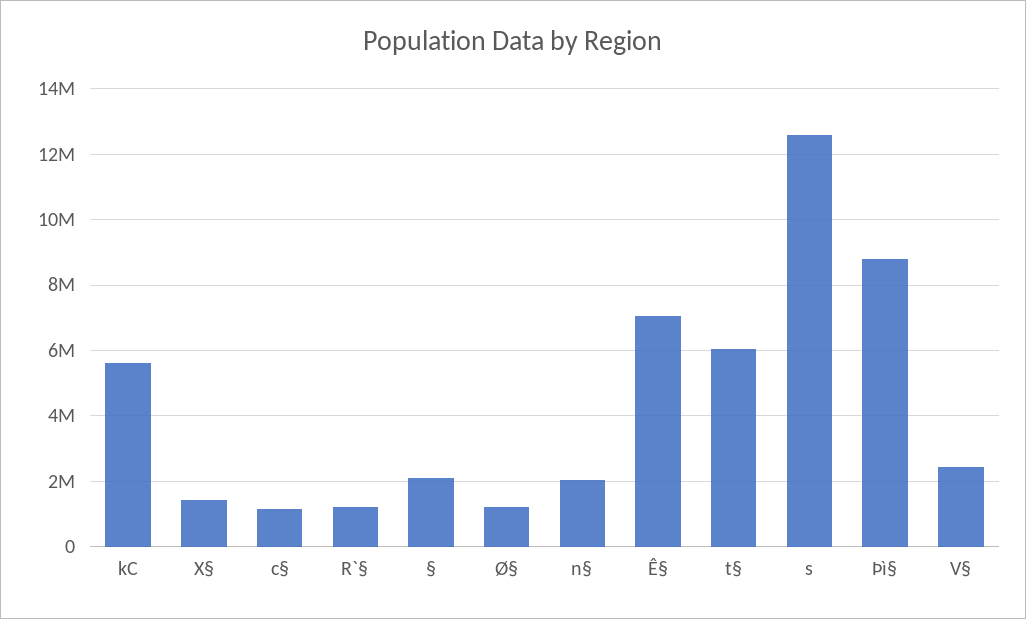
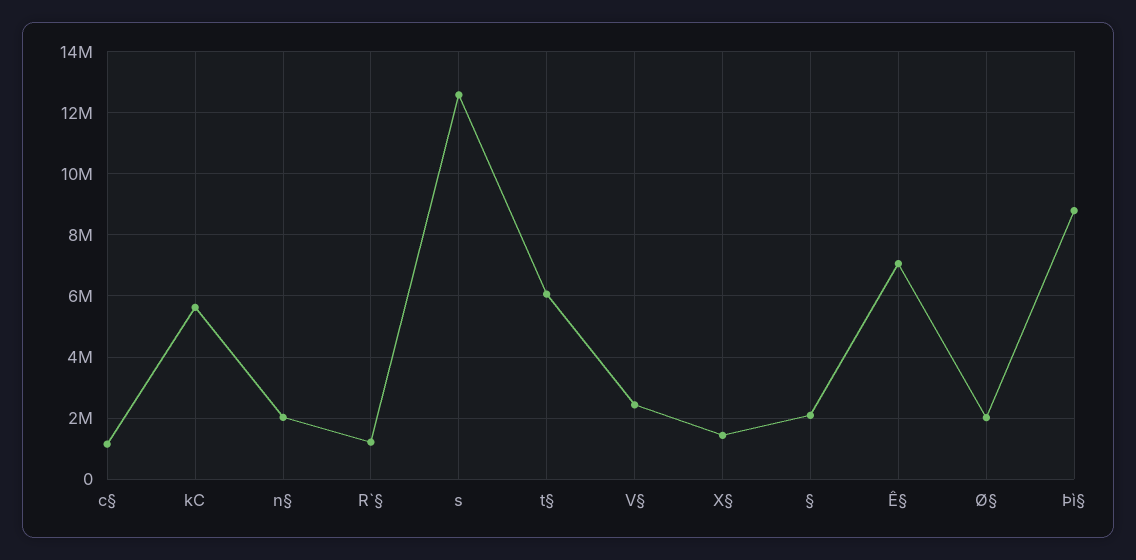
Ø§: 1200000 -> 2000000

